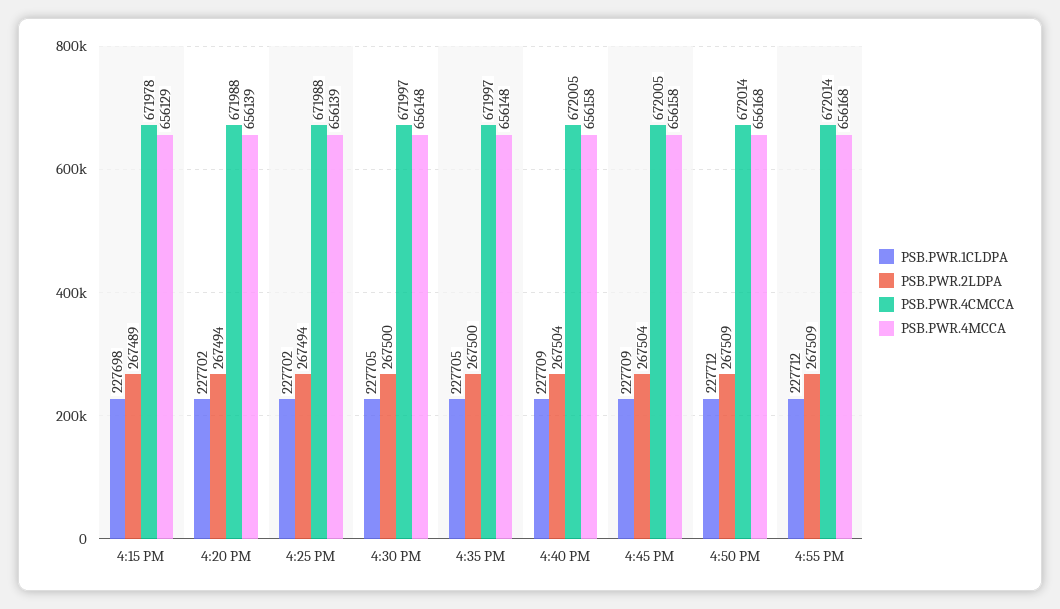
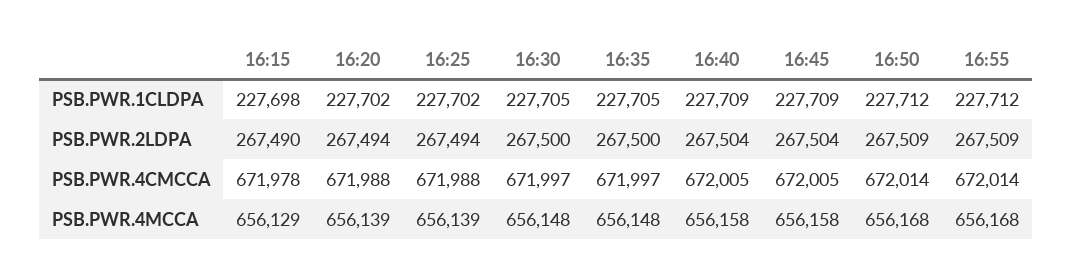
PSB.PWR.2LDPA, 4:15 PM: 267489 -> 267490

